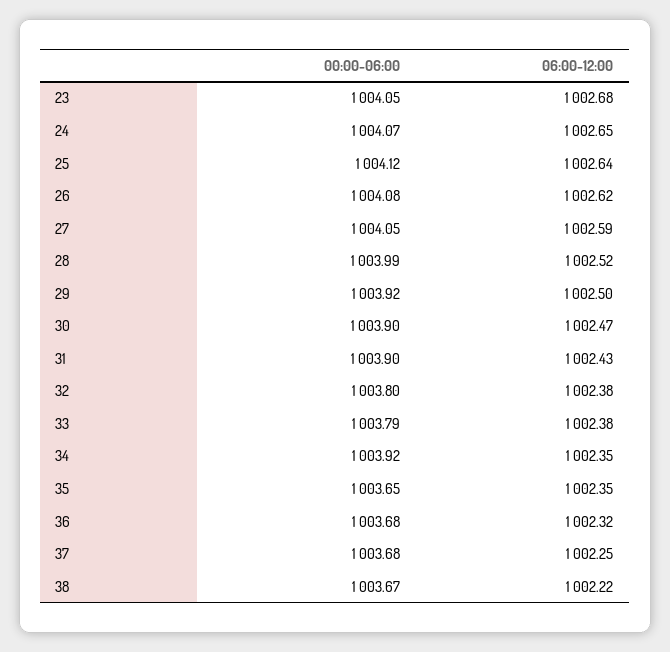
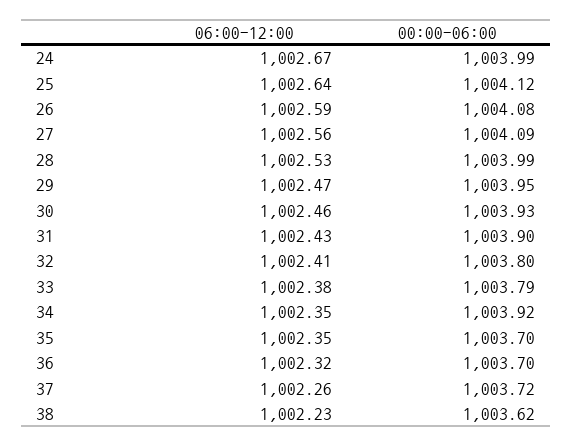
00:00-06:00, 23: 1004.05 -> none
06:00-12:00, 23: 1002.68 -> none
00:00-06:00, 24: 1004.07 -> 1003.99
06:00-12:00, 24: 1002.65 -> 1002.67
06:00-12:00, 26: 1002.62 -> 1002.59
00:00-06:00, 27: 1004.05 -> 1004.09
06:00-12:00, 27: 1002.59 -> 1002.56
06:00-12:00, 28: 1002.52 -> 1002.53
00:00-06:00, 29: 1003.92 -> 1003.95
06:00-12:00, 29: 1002.5 -> 1002.47
00:00-06:00, 30: 1003.9 -> 1003.93
06:00-12:00, 30: 1002.47 -> 1002.46
06:00-12:00, 32: 1002.38 -> 1002.41
00:00-06:00, 35: 1003.65 -> 1003.7
00:00-06:00, 36: 1003.68 -> 1003.7
00:00-06:00, 37: 1003.68 -> 1003.72
06:00-12:00, 37: 1002.25 -> 1002.26
00:00-06:00, 38: 1003.67 -> 1003.62
06:00-12:00, 38: 1002.22 -> 1002.23

